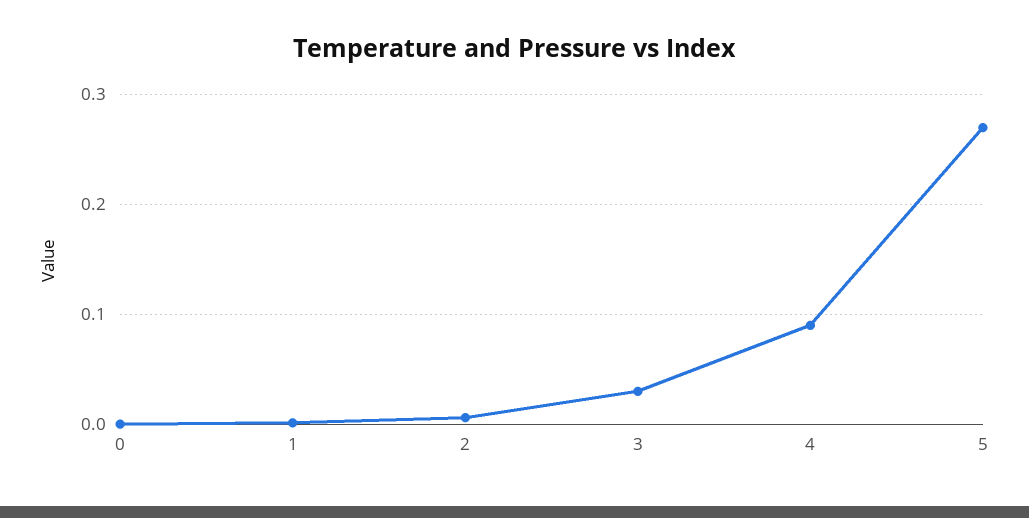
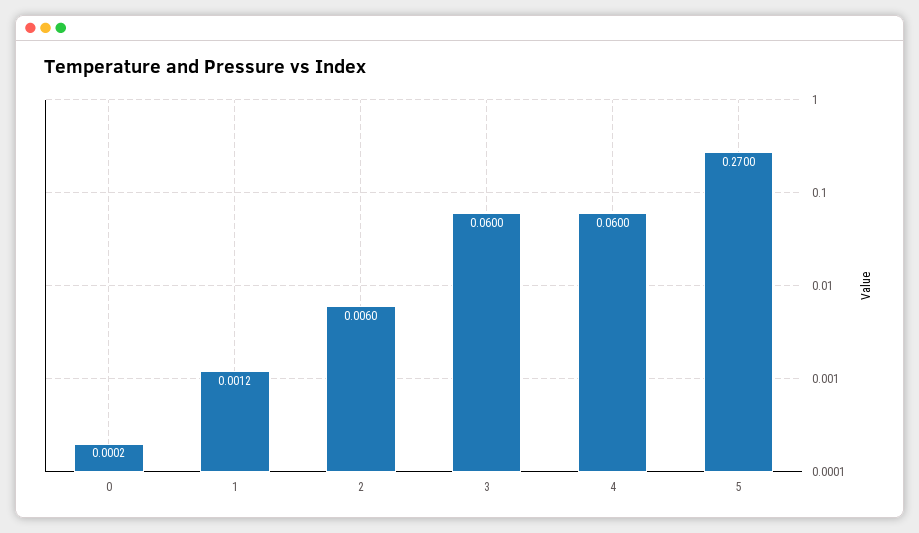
3: 0.03 -> 0.06
4: 0.09 -> 0.06

